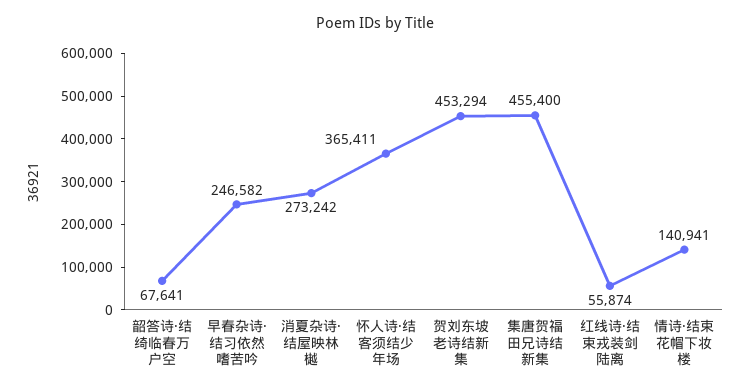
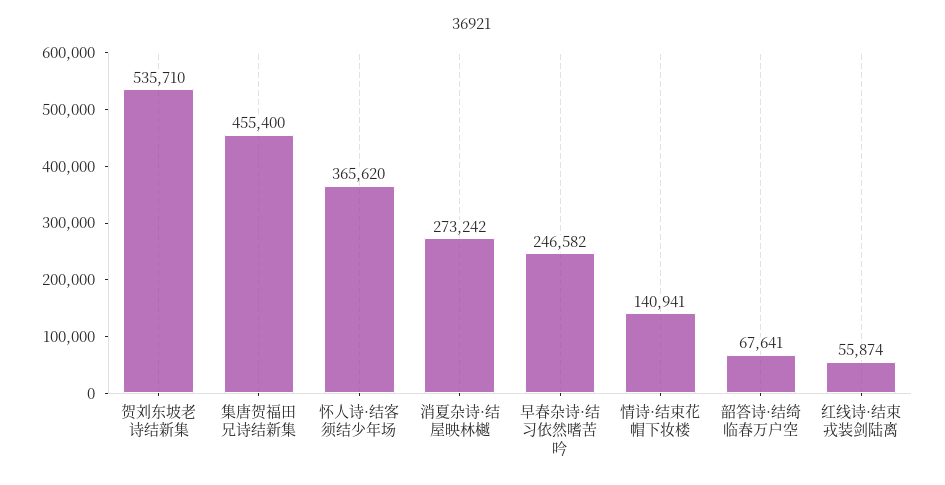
怀人诗·结客须结少年场: 365411 -> 365620
贺刘东坡老诗结新集: 453294 -> 535710

